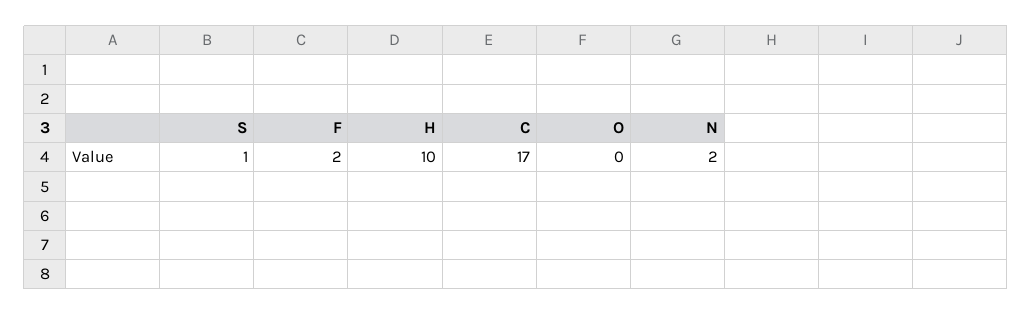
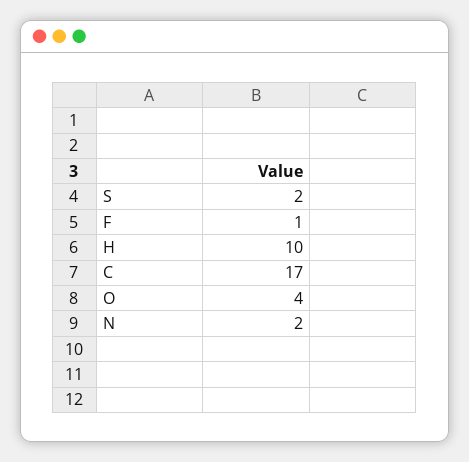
S: 1 -> 2
F: 2 -> 1
O: 0 -> 4

